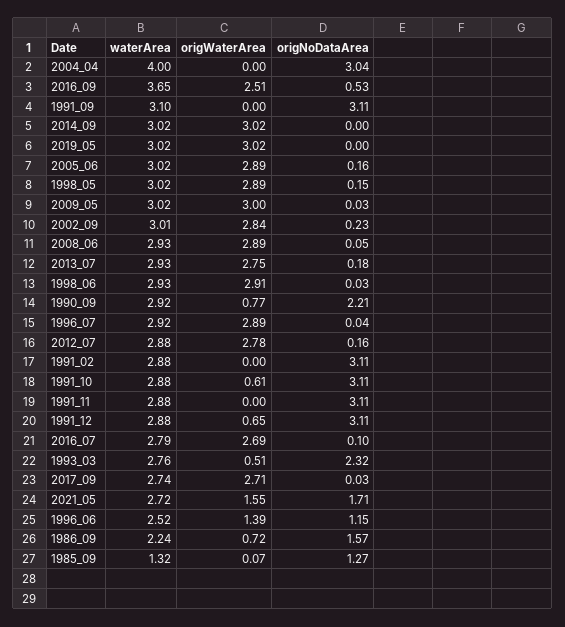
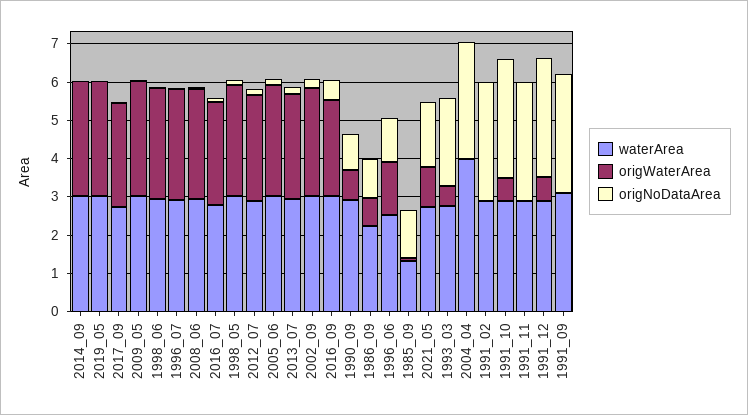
waterArea, 2016_09: 3.65 -> 3
origNoDataArea, 1990_09: 2.21 -> 1
origWaterArea, 2021_05: 1.55 -> 1
origNoDataArea, 1986_09: 1.57 -> 1

